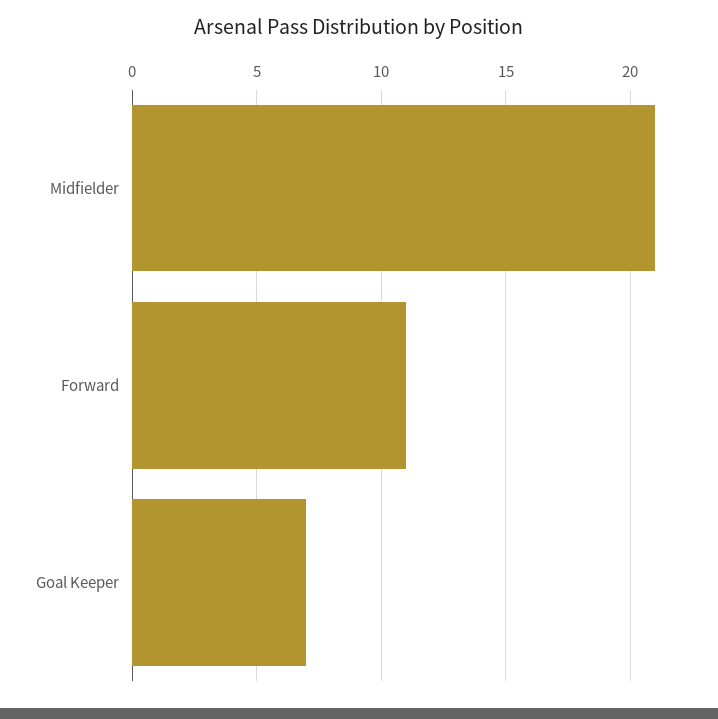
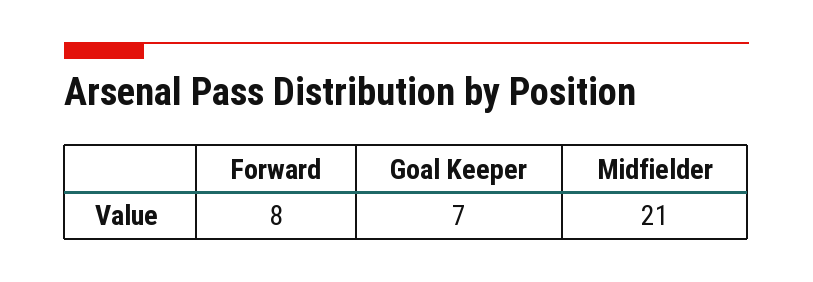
Forward: 11 -> 8

